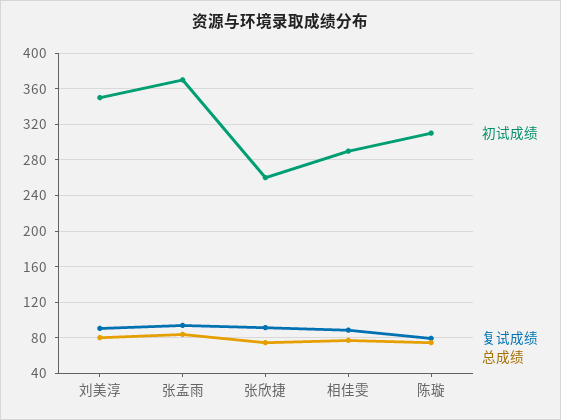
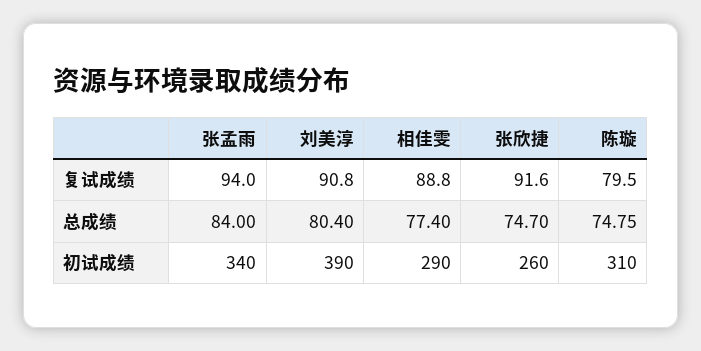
初试成绩, 刘美淳: 350 -> 390
初试成绩, 张孟雨: 370 -> 340

